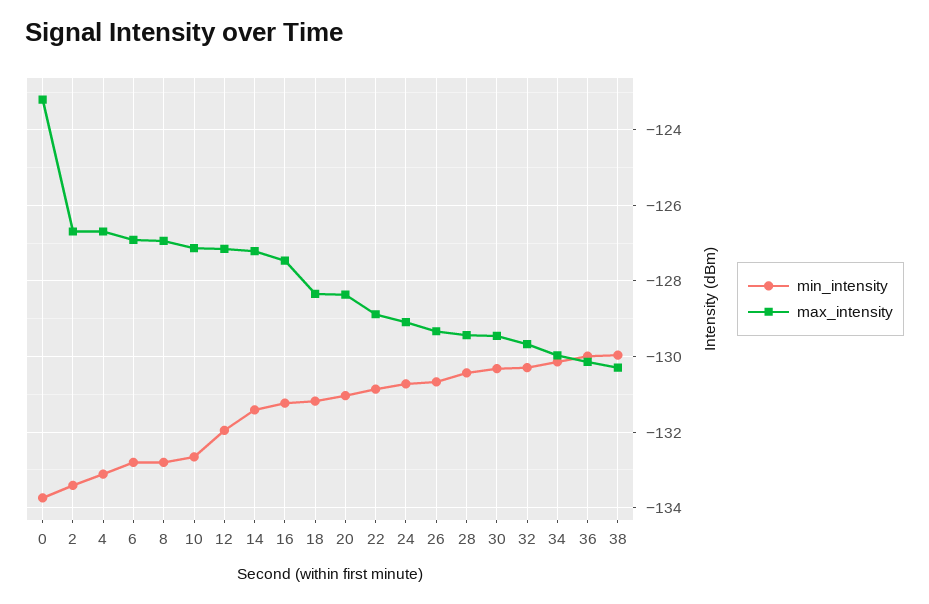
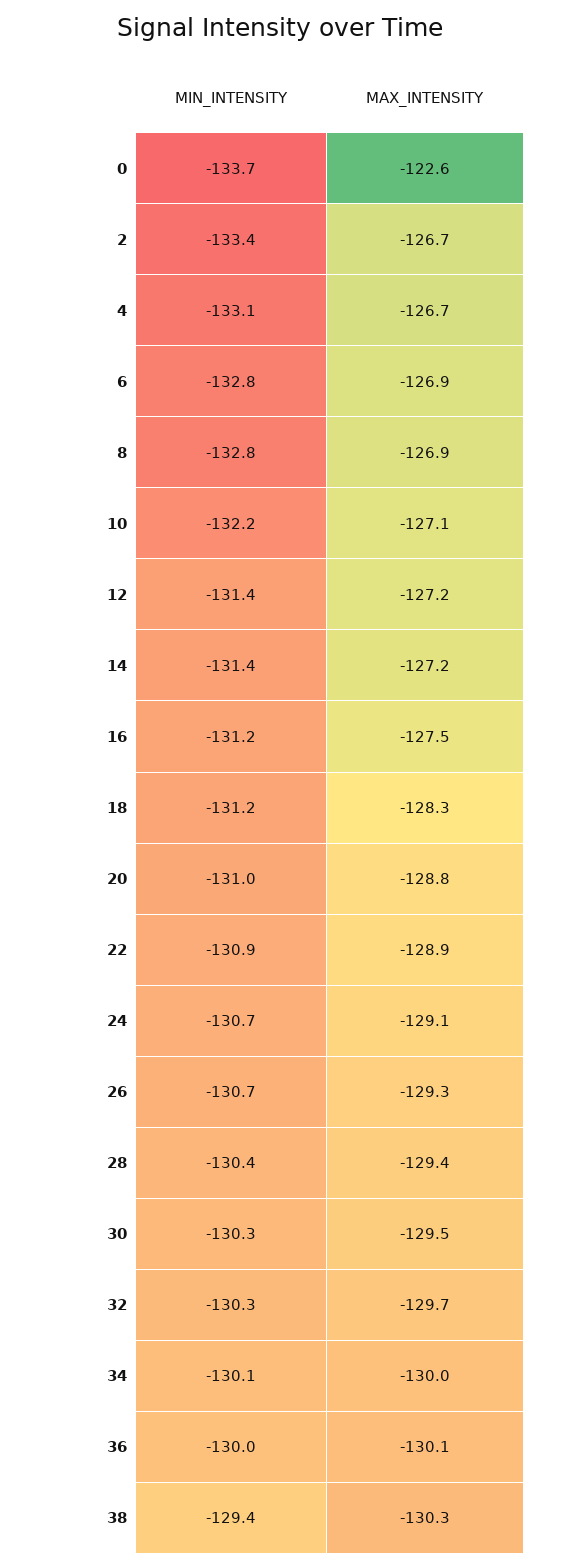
max_intensity, 0: -123.2 -> -122.6
min_intensity, 10: -132.6 -> -132.2
min_intensity, 12: -132 -> -131.4
max_intensity, 20: -128.4 -> -128.8
min_intensity, 38: -130 -> -129.4

